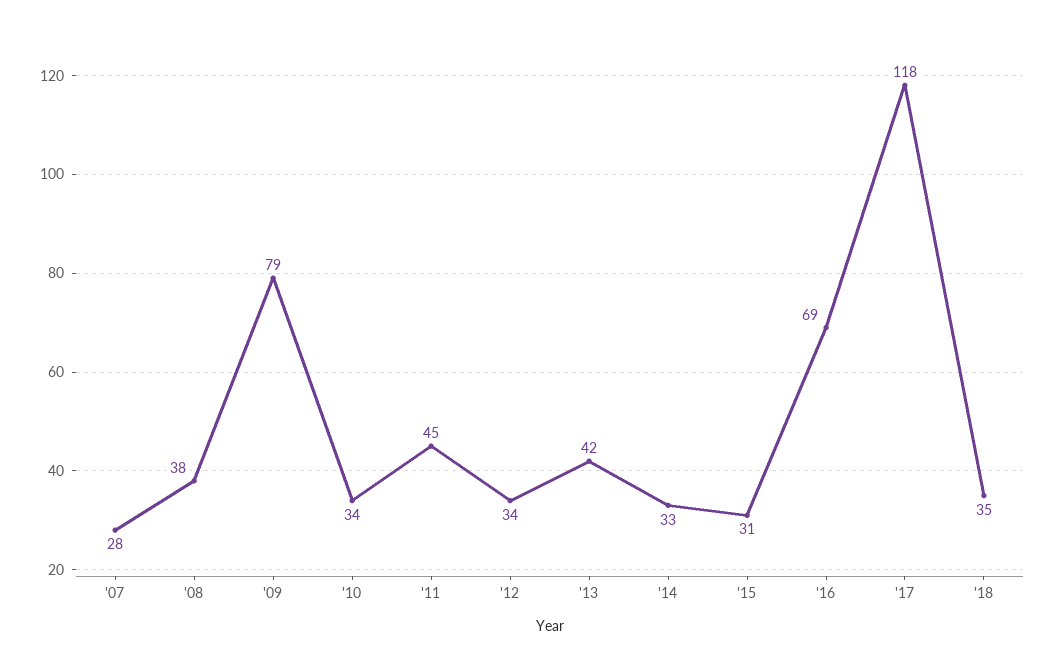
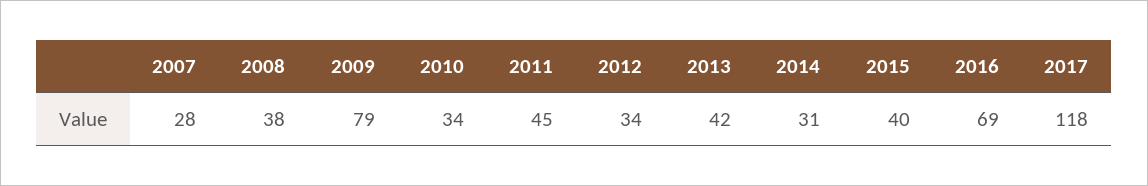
'14: 33 -> 31
'15: 31 -> 40
'18: 35 -> none

